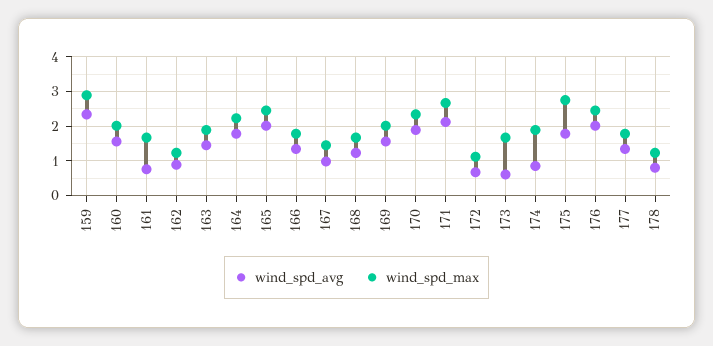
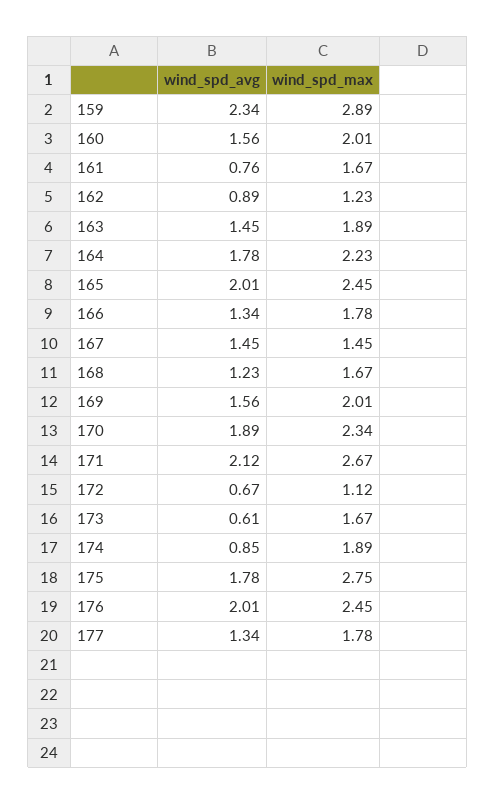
wind_spd_avg, 167: 1 -> 1.45
wind_spd_avg, 178: 0.8 -> none
wind_spd_max, 178: 1.2 -> none

